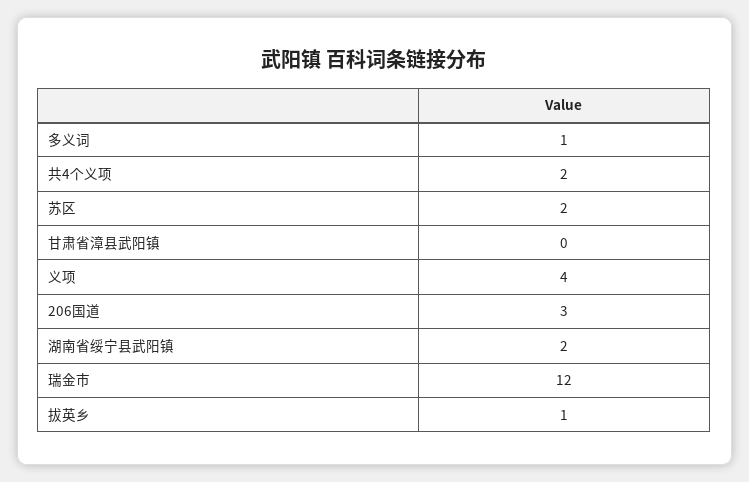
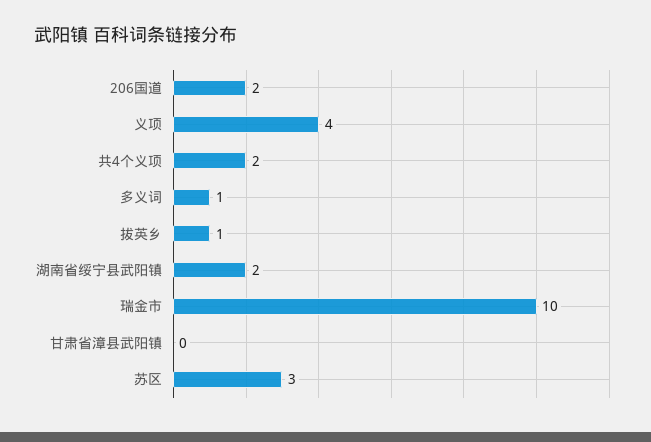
苏区: 2 -> 3
206国道: 3 -> 2
瑞金市: 12 -> 10

